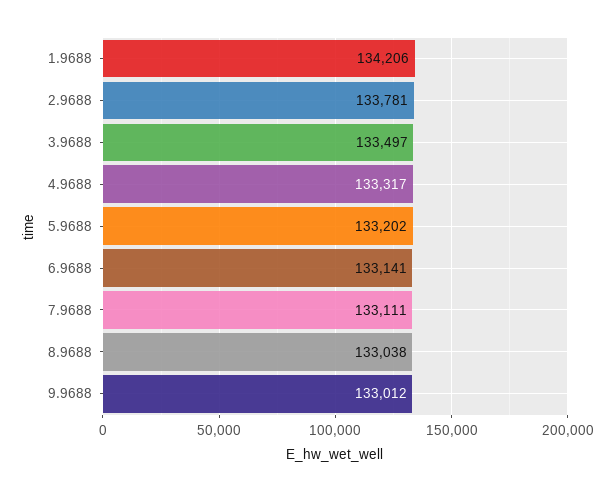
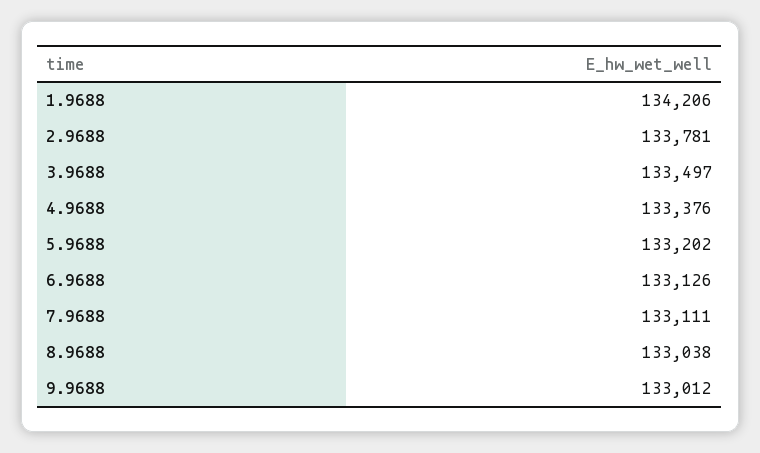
4.9688: 133317 -> 133376
6.9688: 133141 -> 133126

